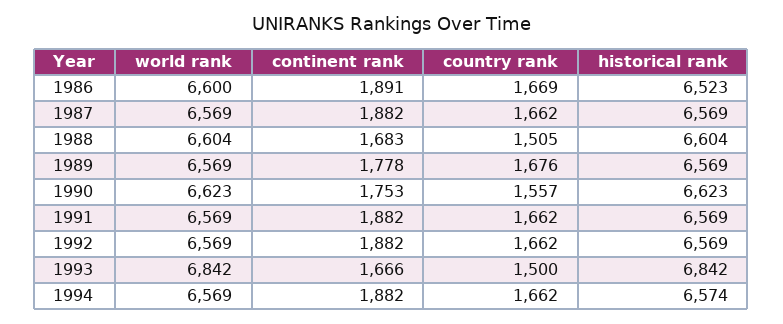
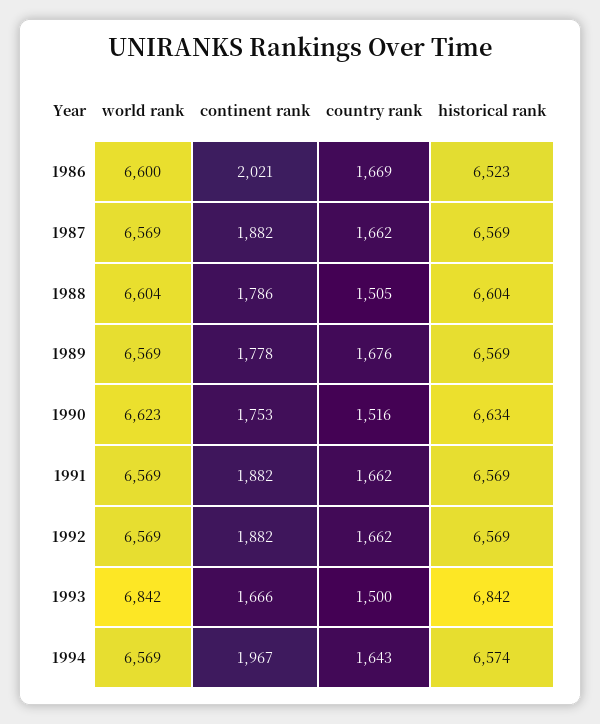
continent rank, 1986: 1891 -> 2021
continent rank, 1988: 1683 -> 1786
country rank, 1990: 1557 -> 1516
historical rank, 1990: 6623 -> 6634
continent rank, 1994: 1882 -> 1967
country rank, 1994: 1662 -> 1643

